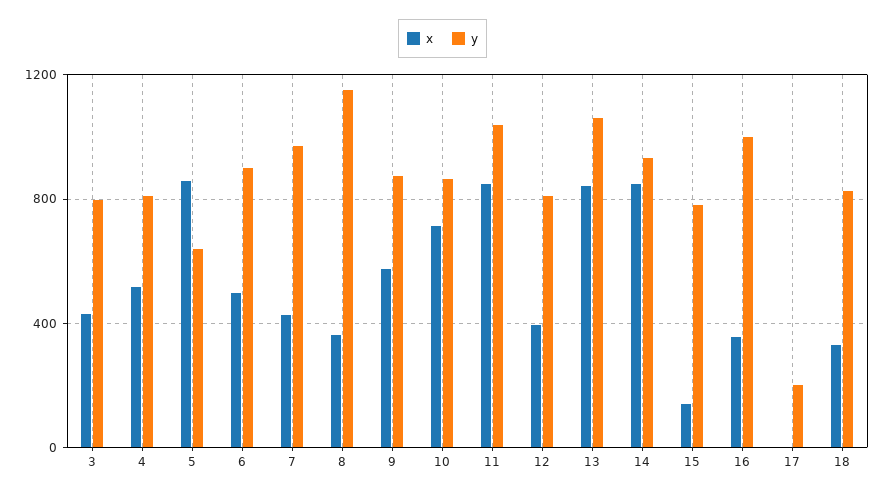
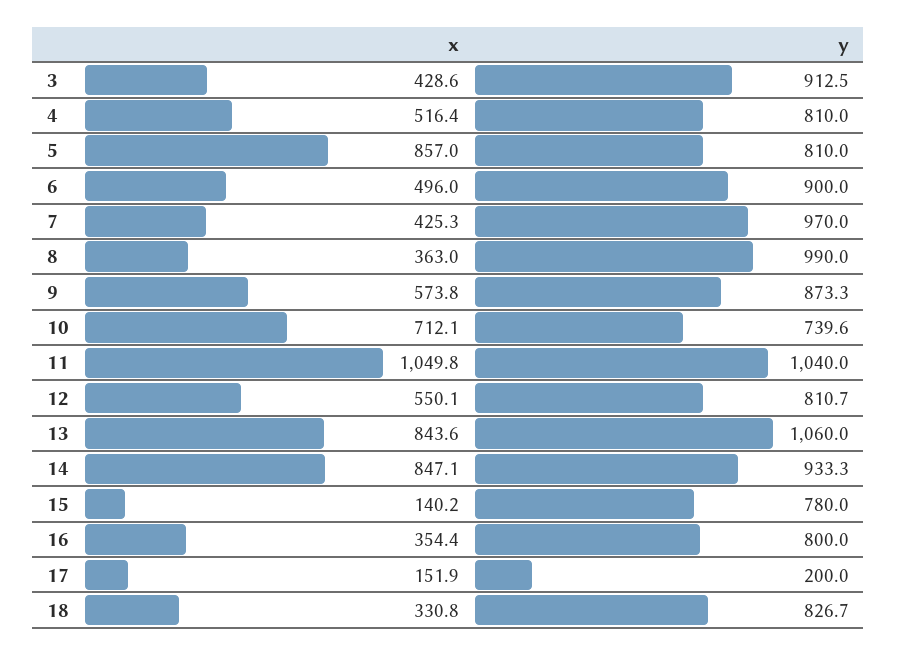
y, 3: 800 -> 912.5
y, 5: 650 -> 810
y, 8: 1150 -> 990
y, 10: 850 -> 739.6
x, 11: 850 -> 1049.8
x, 12: 400 -> 550.1
y, 16: 1000 -> 800
x, 17: 0 -> 151.9

